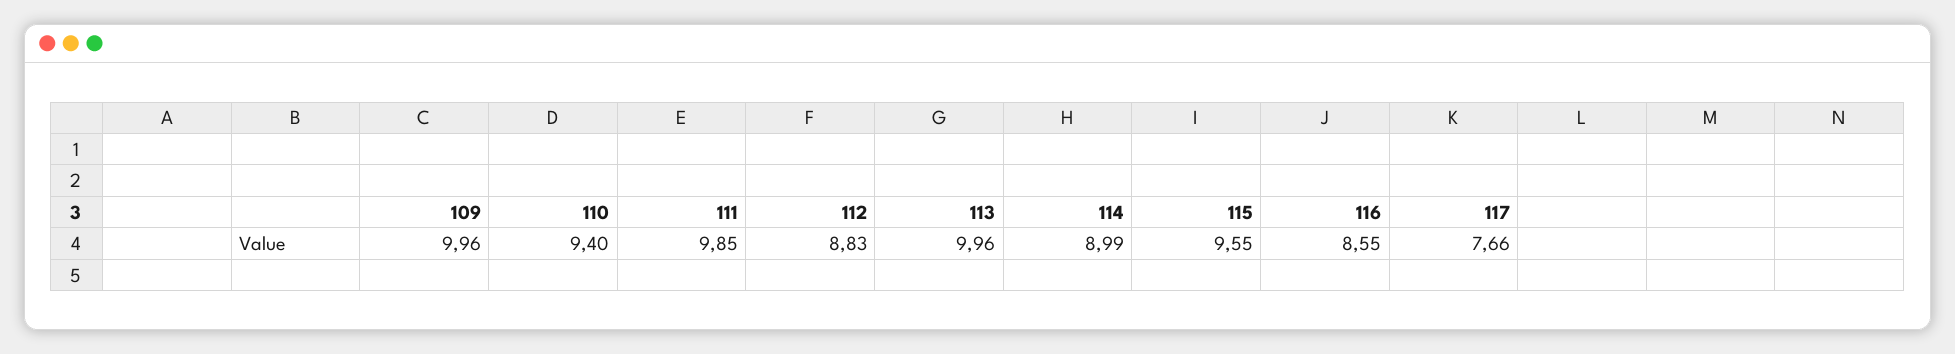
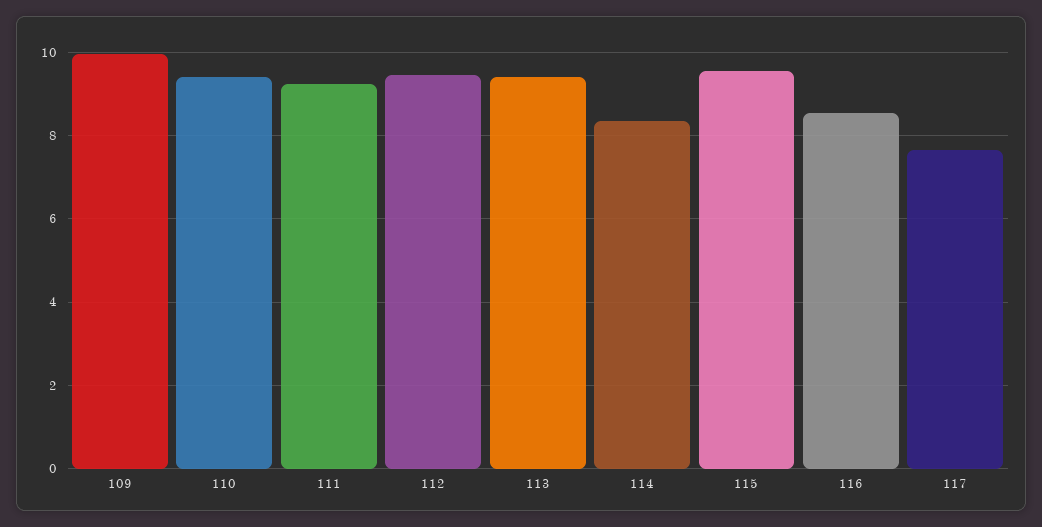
111: 9.85 -> 9.2
112: 8.83 -> 9.4
113: 9.96 -> 9.4
114: 8.99 -> 8.4

